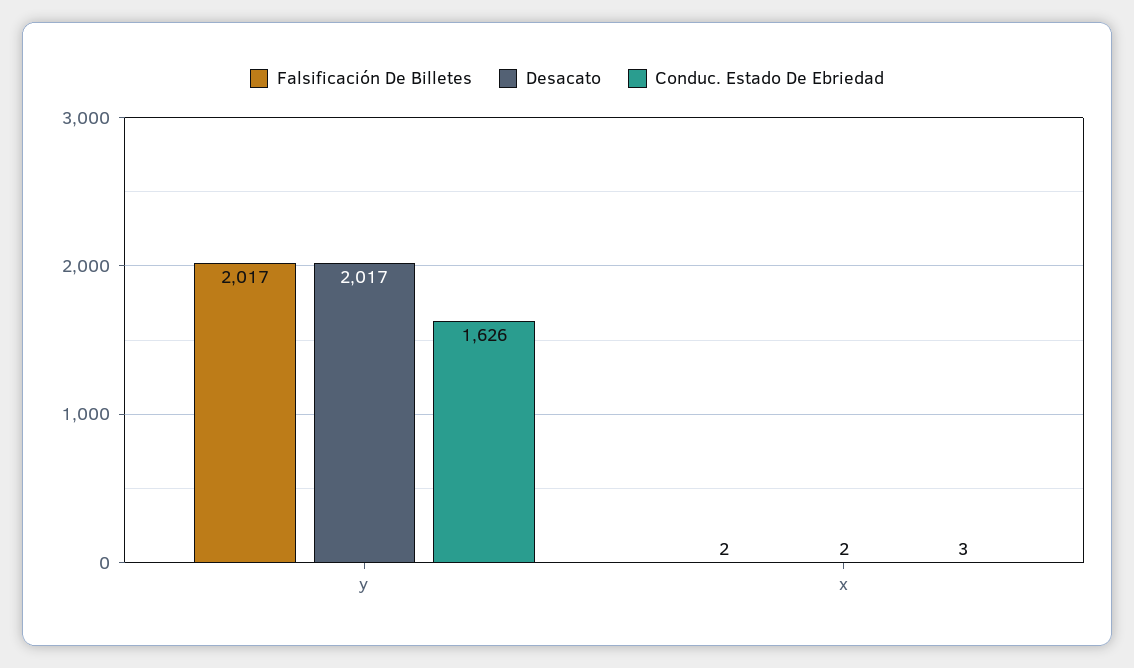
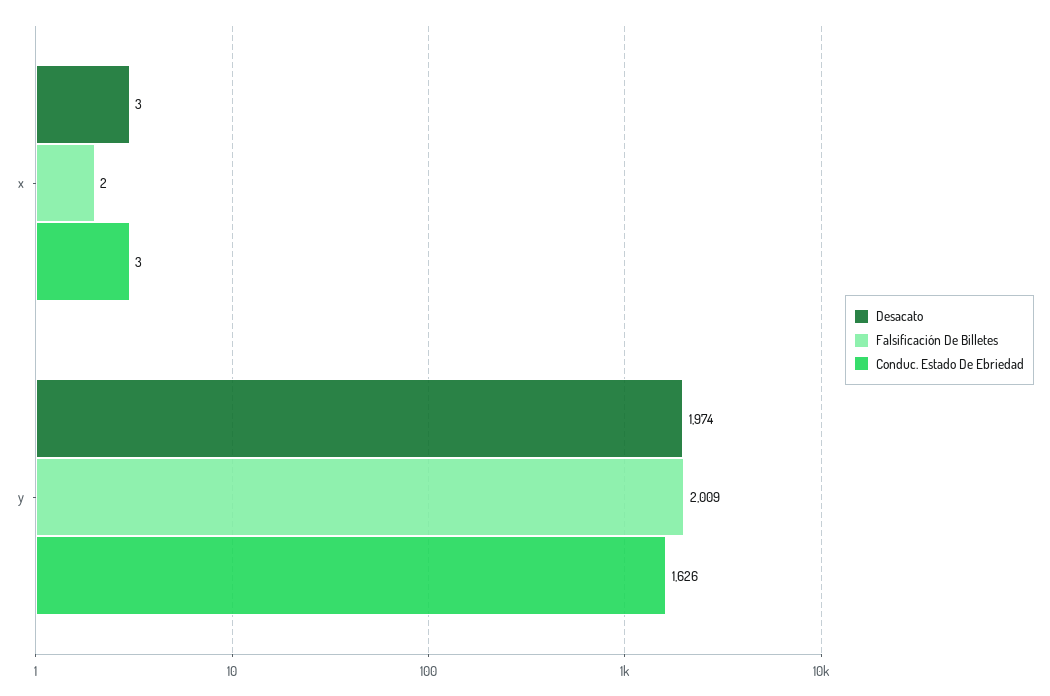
Falsificación De Billetes, y: 2017 -> 2009
Desacato, y: 2017 -> 1974
Desacato, x: 2 -> 3

